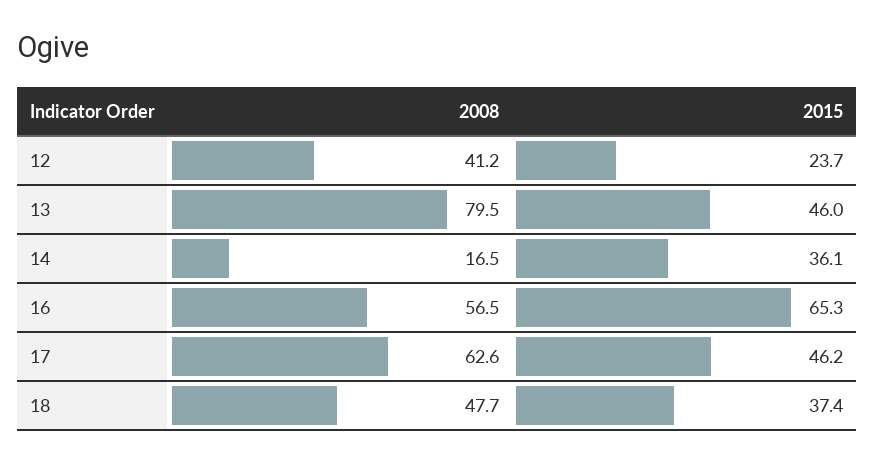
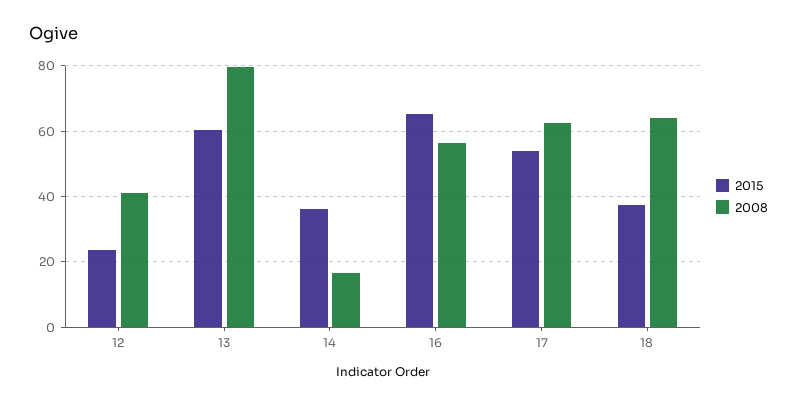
2015, 13: 46 -> 60
2015, 17: 46.2 -> 54
2008, 18: 47.7 -> 64

